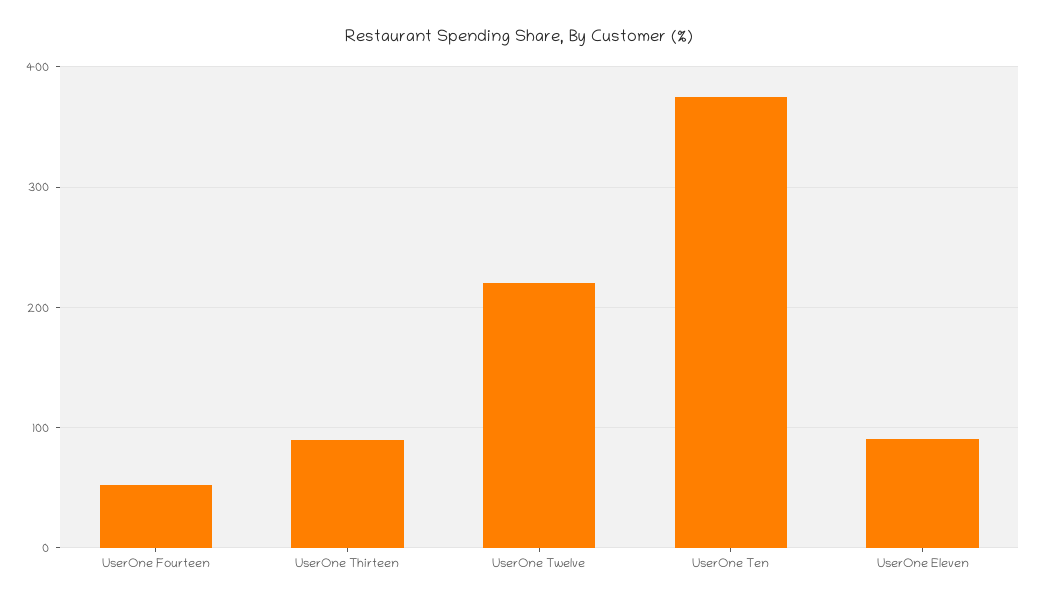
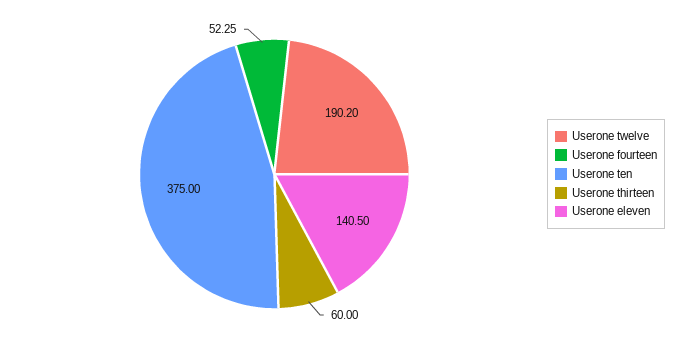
UserOne Thirteen: 90 -> 60
UserOne Twelve: 220 -> 190.2
UserOne Eleven: 90 -> 140.5

